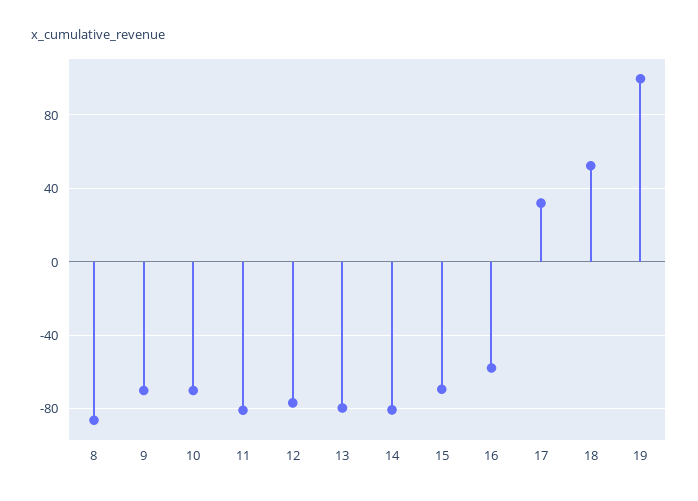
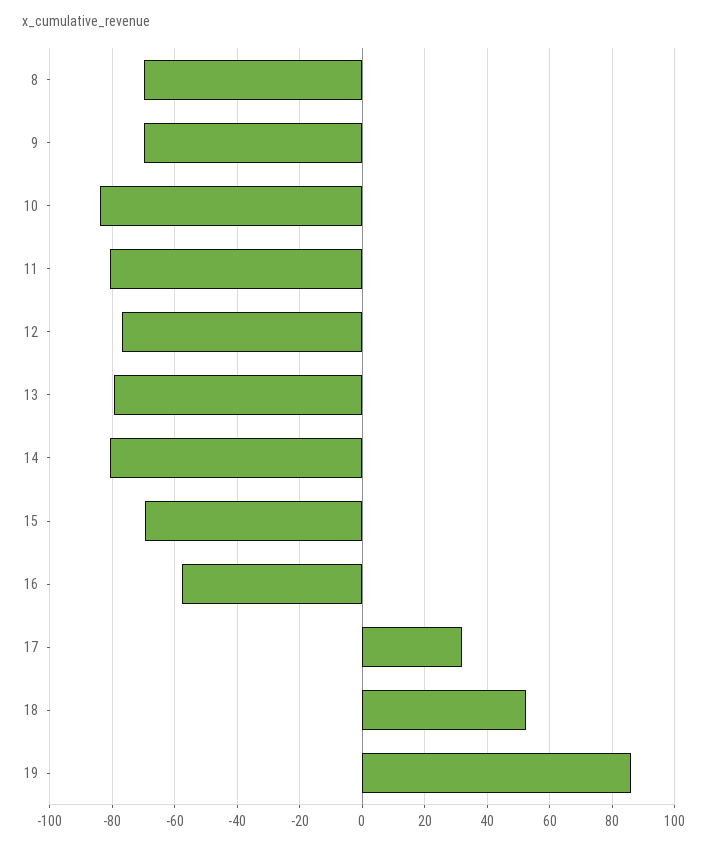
8: -85 -> -70
10: -70 -> -84
19: 100 -> 86

